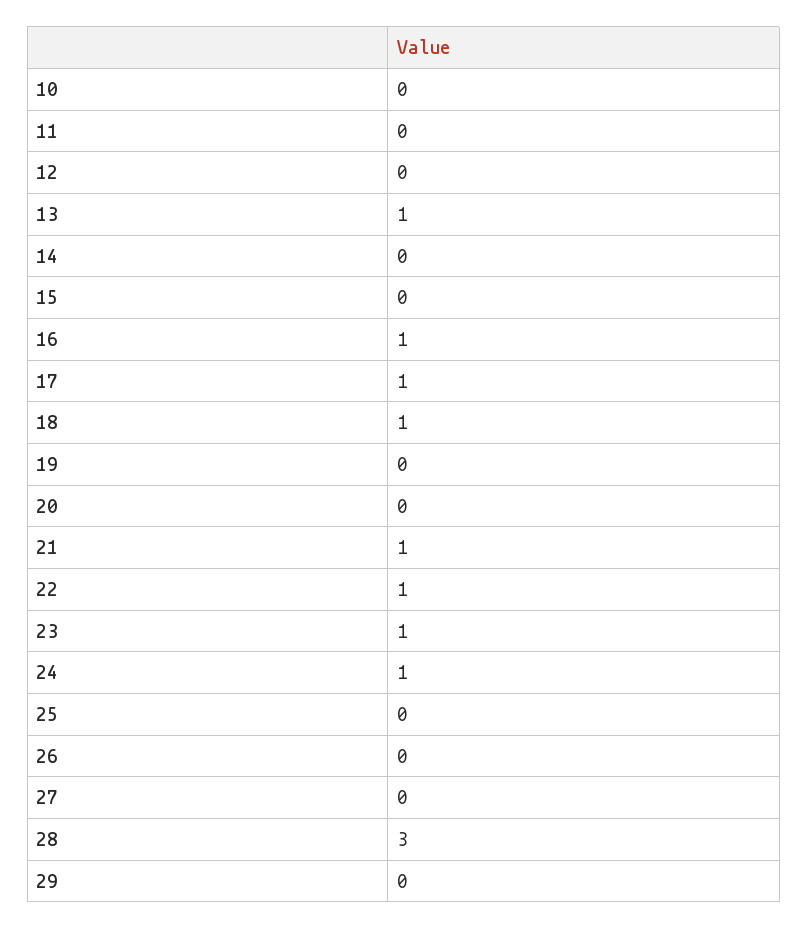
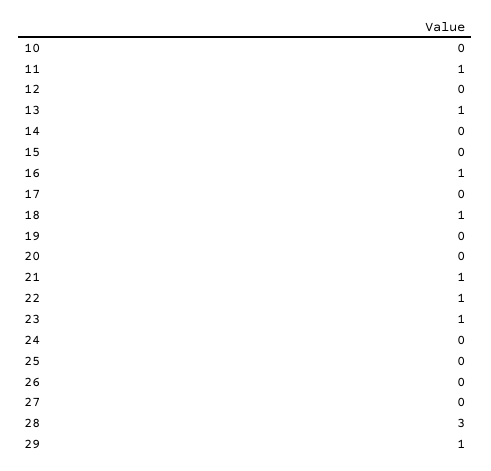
11: 0 -> 1
17: 1 -> 0
24: 1 -> 0
29: 0 -> 1

